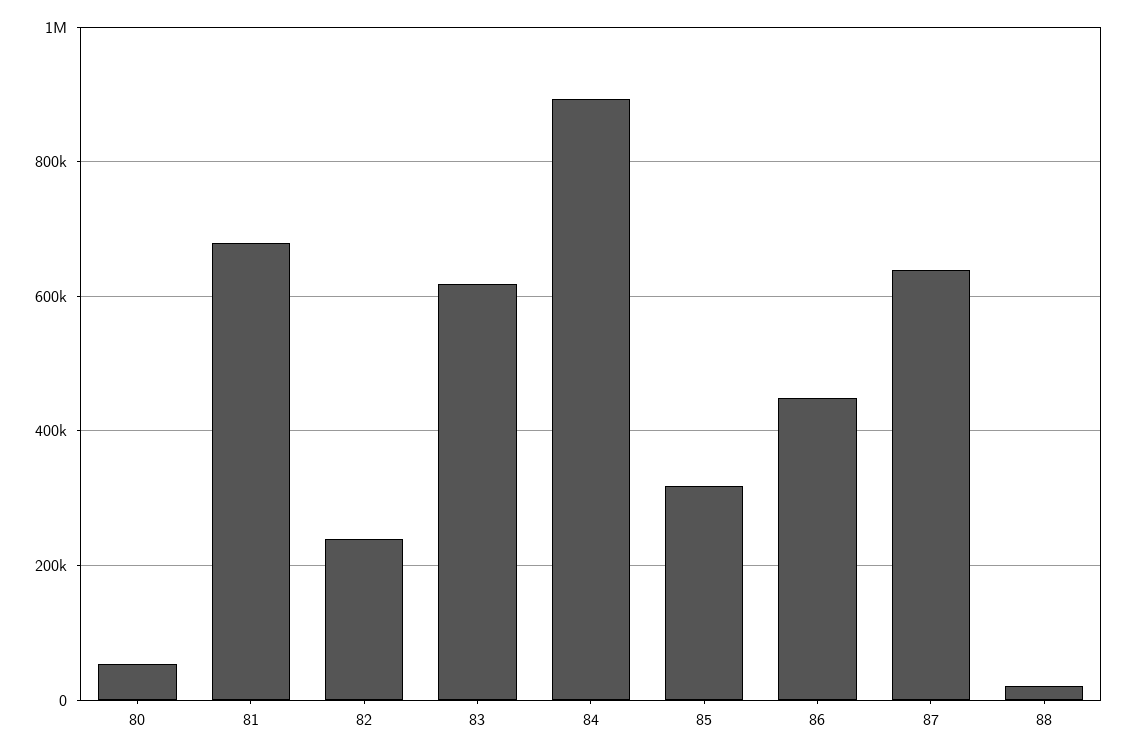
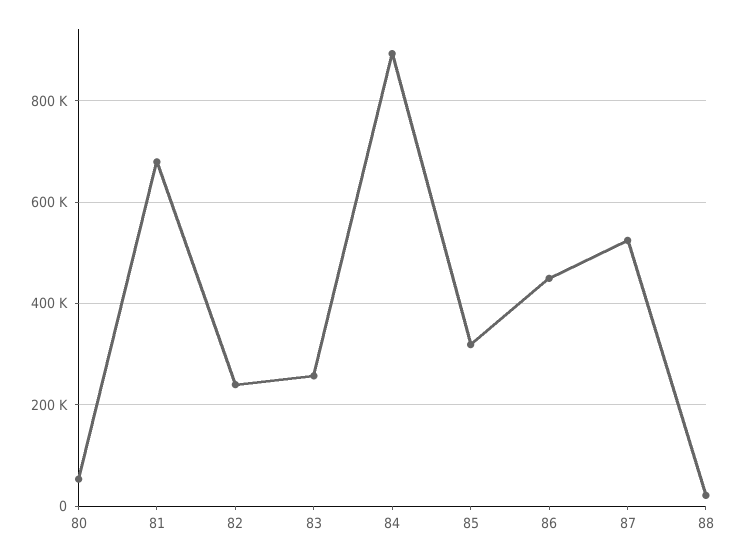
83: 620000 -> 260000
87: 640000 -> 520000

